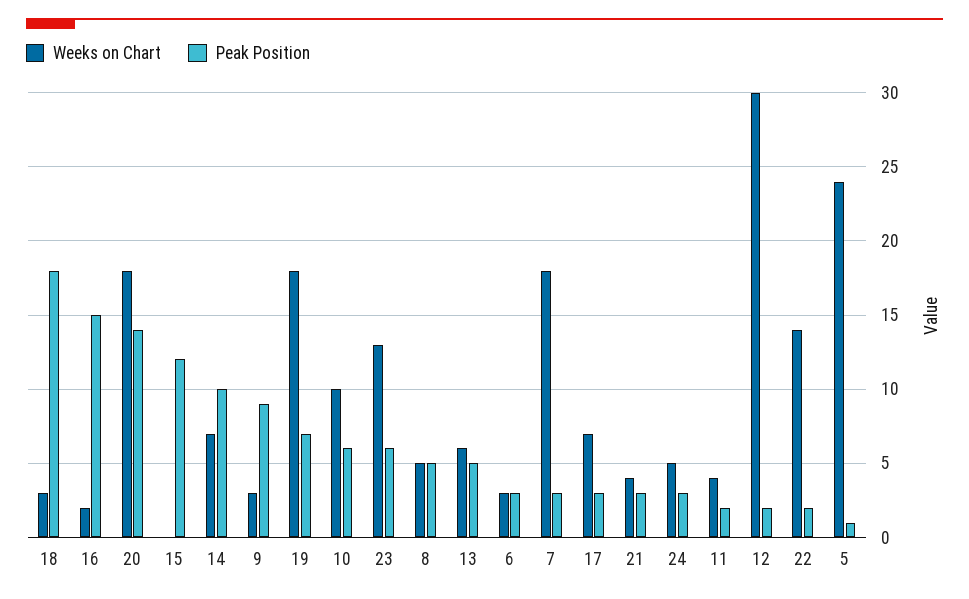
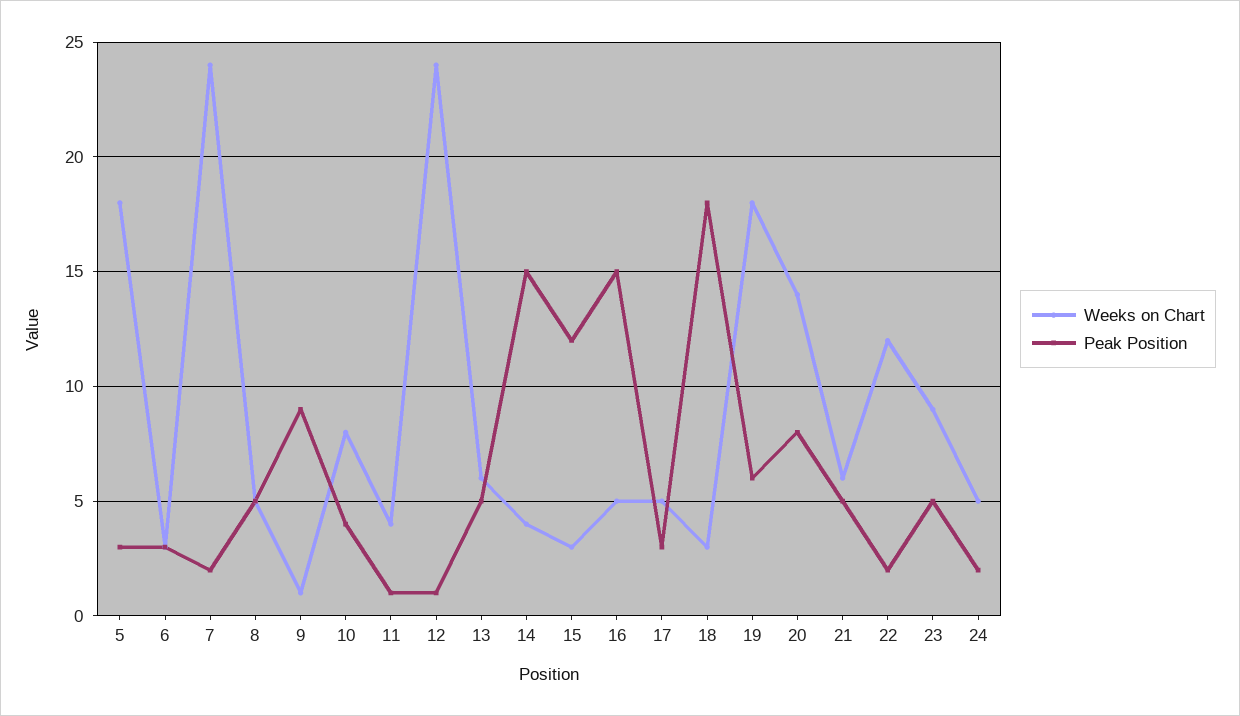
Weeks on Chart, 16: 2 -> 5
Weeks on Chart, 20: 18 -> 14
Peak Position, 20: 14 -> 8
Weeks on Chart, 15: 0 -> 3
Weeks on Chart, 14: 7 -> 4
Peak Position, 14: 10 -> 15
Weeks on Chart, 9: 3 -> 1
Peak Position, 19: 7 -> 6
Weeks on Chart, 10: 10 -> 8
Peak Position, 10: 6 -> 4
Weeks on Chart, 23: 13 -> 9
Peak Position, 23: 6 -> 5
Weeks on Chart, 7: 18 -> 24
Peak Position, 7: 3 -> 2
Weeks on Chart, 17: 7 -> 5
Weeks on Chart, 21: 4 -> 6
Peak Position, 21: 3 -> 5
Peak Position, 24: 3 -> 2
Peak Position, 11: 2 -> 1
Weeks on Chart, 12: 30 -> 24
Peak Position, 12: 2 -> 1
Weeks on Chart, 22: 14 -> 12
Weeks on Chart, 5: 24 -> 18
Peak Position, 5: 1 -> 3

